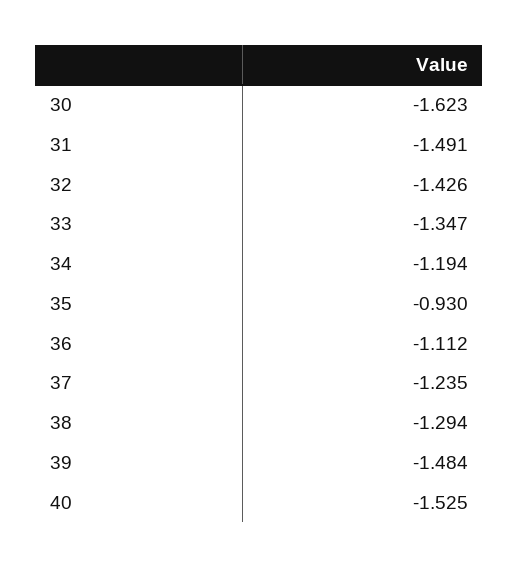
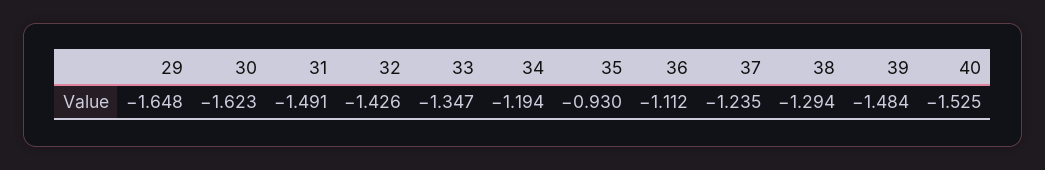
29: none -> -1.648

